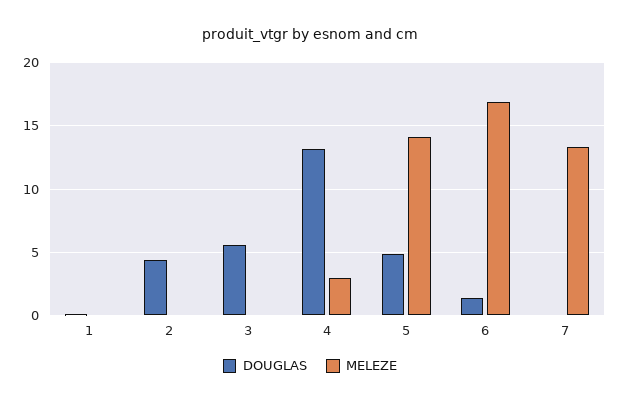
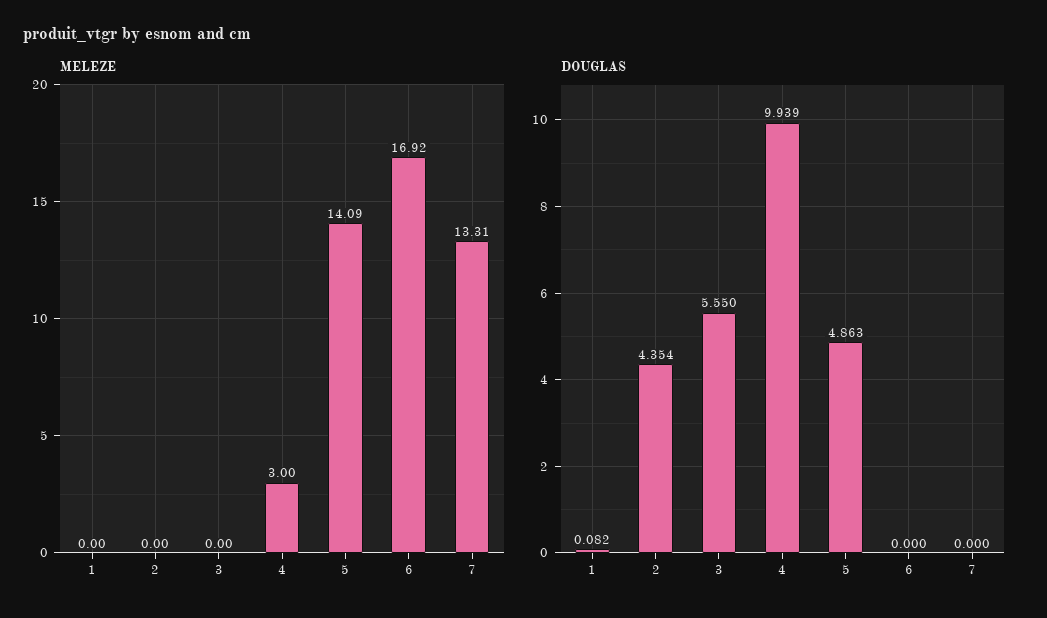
DOUGLAS, 4: 13 -> 9.939
DOUGLAS, 6: 1.5 -> 0

